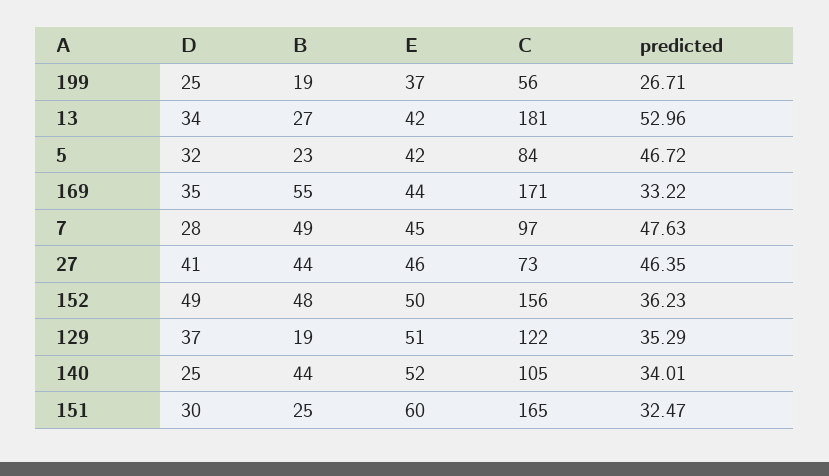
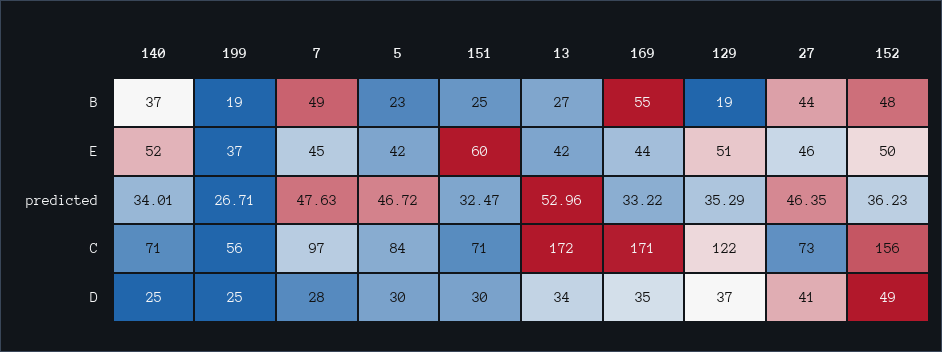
C, 13: 181 -> 172
D, 5: 32 -> 30
B, 140: 44 -> 37
C, 140: 105 -> 71
C, 151: 165 -> 71

